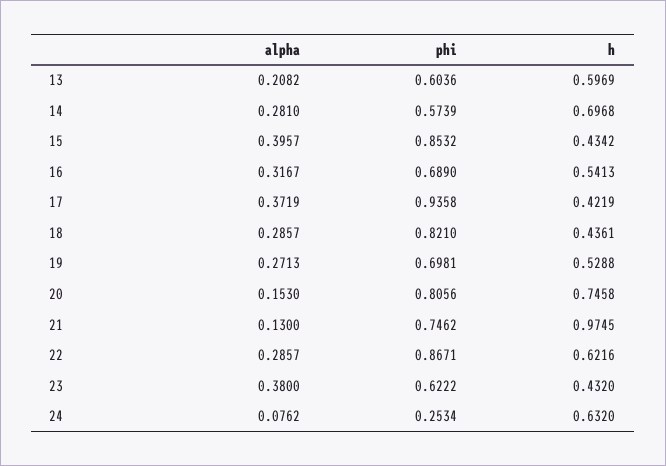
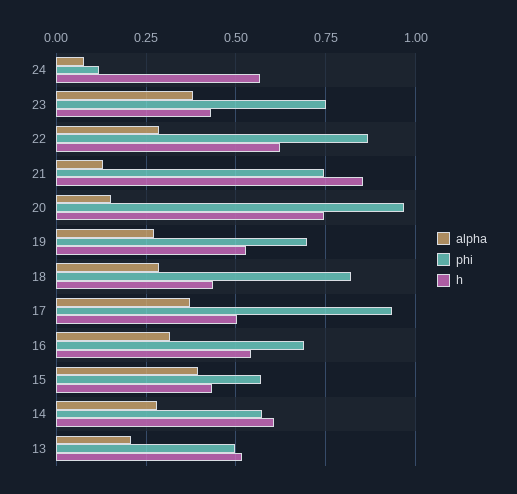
phi, 13: 0.6036 -> 0.5
h, 13: 0.5969 -> 0.525
h, 14: 0.6968 -> 0.6
phi, 15: 0.8532 -> 0.575
h, 17: 0.4219 -> 0.5
phi, 20: 0.8056 -> 0.975
h, 21: 0.9745 -> 0.85
phi, 23: 0.6222 -> 0.75
phi, 24: 0.2534 -> 0.125
h, 24: 0.632 -> 0.575

